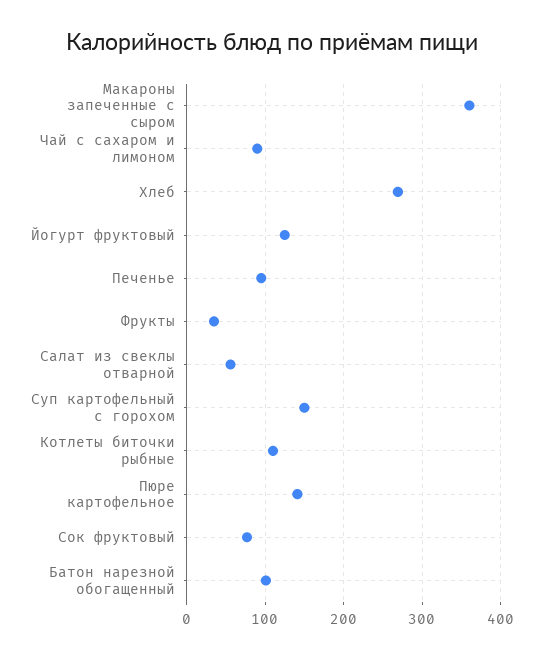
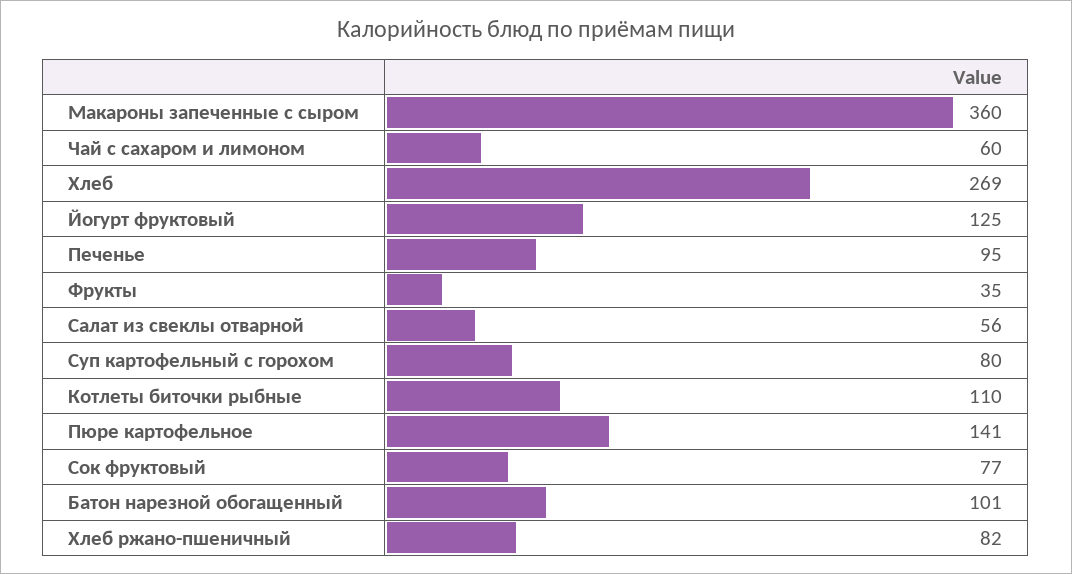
Чай с сахаром и лимоном: 90 -> 60
Суп картофельный с горохом: 150 -> 80
Хлеб ржано-пшеничный: none -> 82

